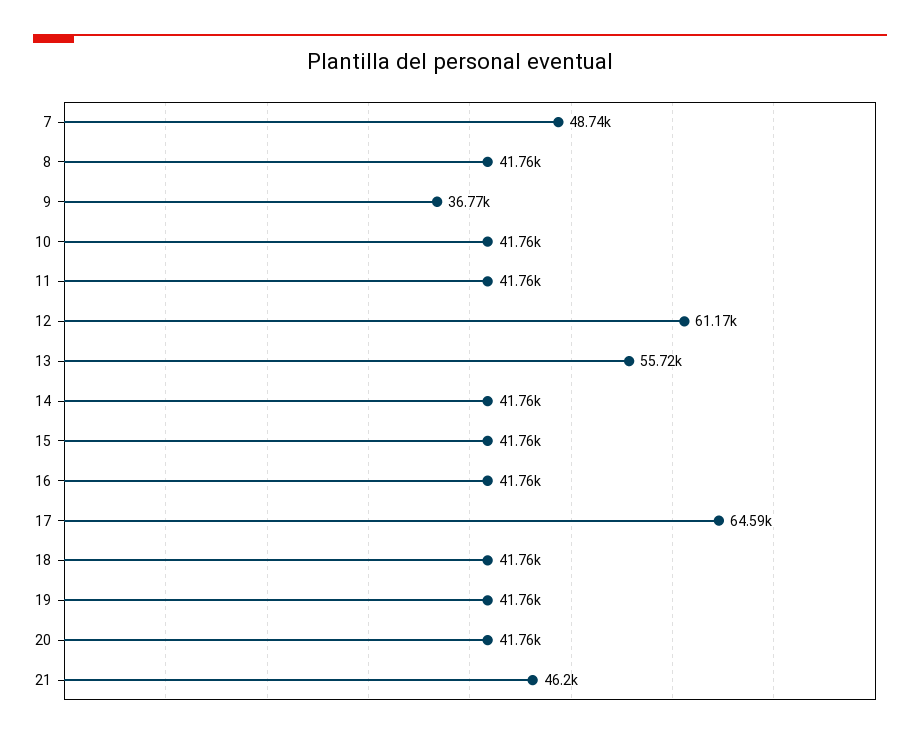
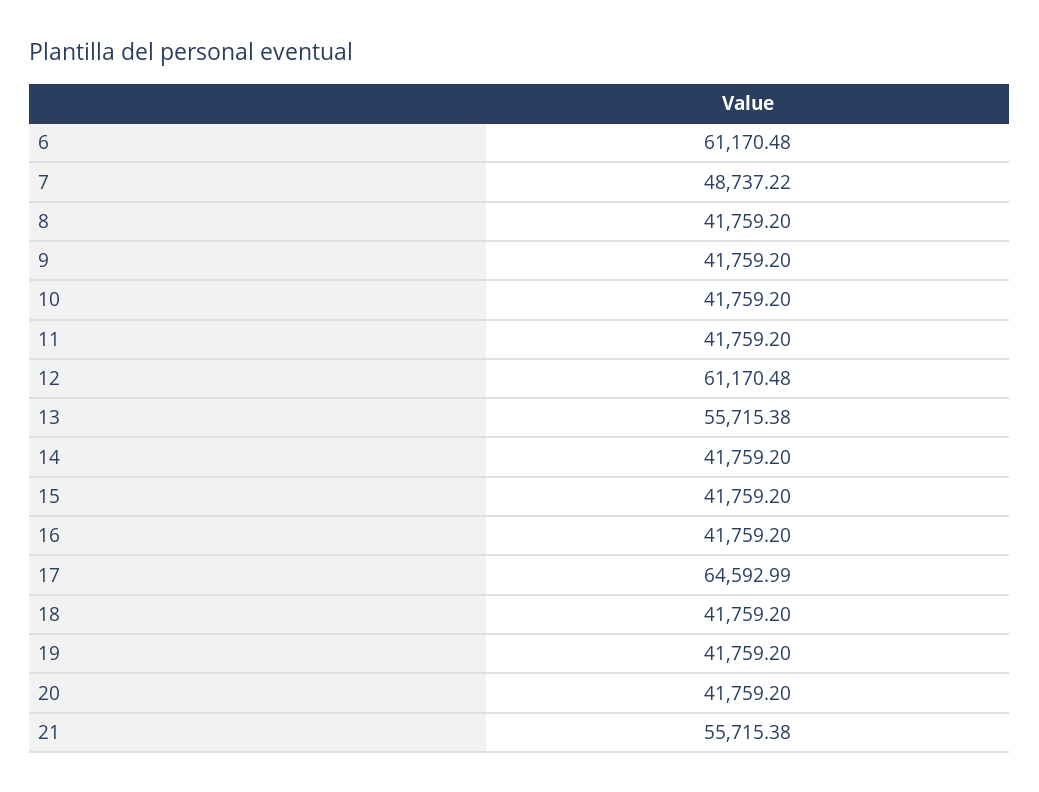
9: 36770 -> 41759.2
21: 46200 -> 55715.38
6: none -> 61170.48

